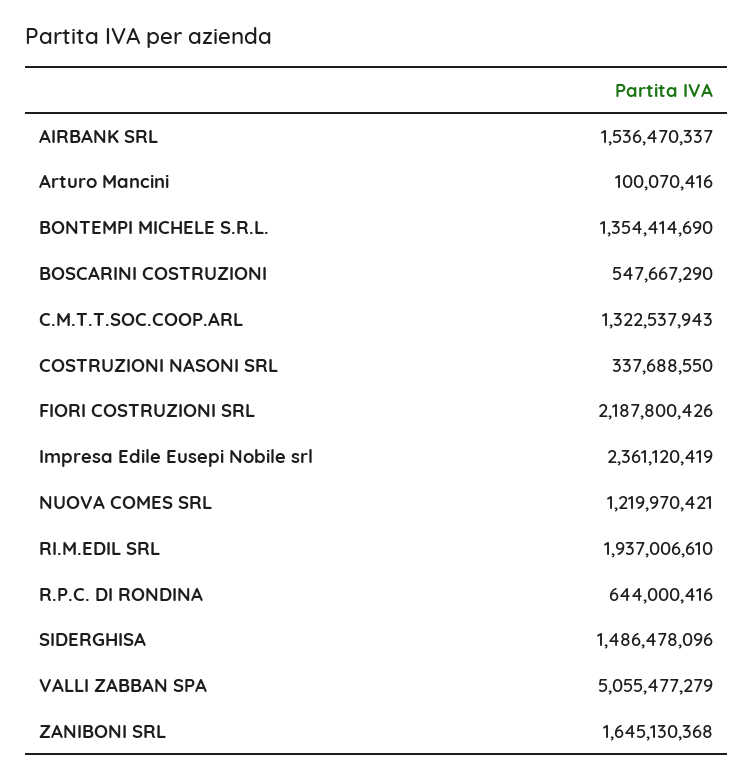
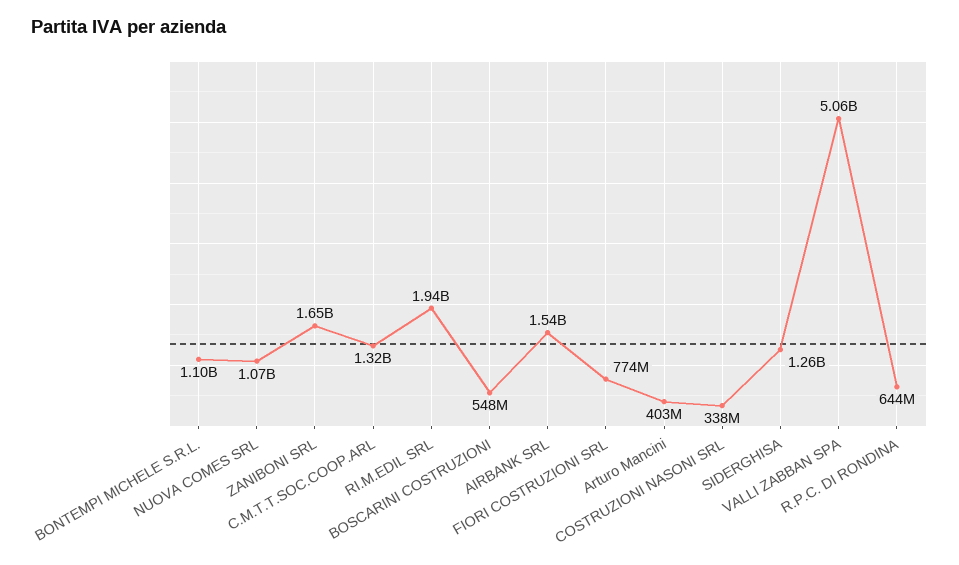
Arturo Mancini: 100070416 -> 403000000
BONTEMPI MICHELE S.R.L.: 1354414690 -> 1100000000
FIORI COSTRUZIONI SRL: 2187800426 -> 774000000
Impresa Edile Eusepi Nobile srl: 2361120419 -> none
NUOVA COMES SRL: 1219970421 -> 1070000000
SIDERGHISA: 1486478096 -> 1260000000

